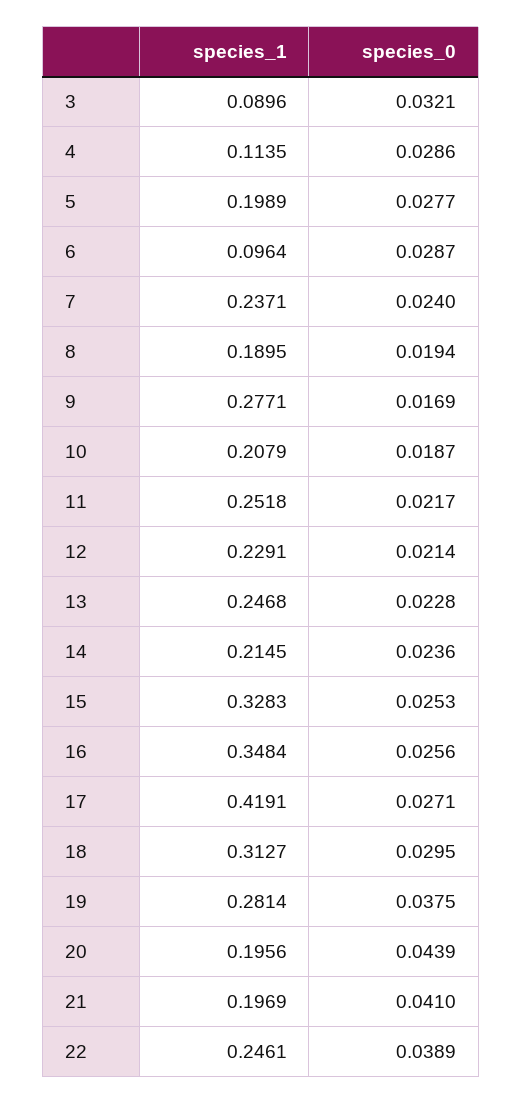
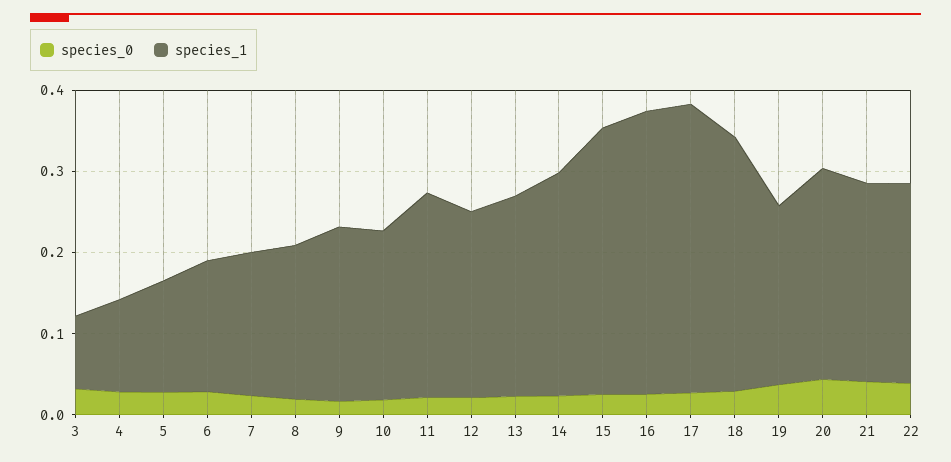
species_1, 5: 0.1989 -> 0.14
species_1, 6: 0.0964 -> 0.16
species_1, 7: 0.2371 -> 0.18
species_1, 9: 0.2771 -> 0.22
species_1, 14: 0.2145 -> 0.28
species_1, 17: 0.4191 -> 0.36
species_1, 19: 0.2814 -> 0.22
species_1, 20: 0.1956 -> 0.26
species_1, 21: 0.1969 -> 0.24

